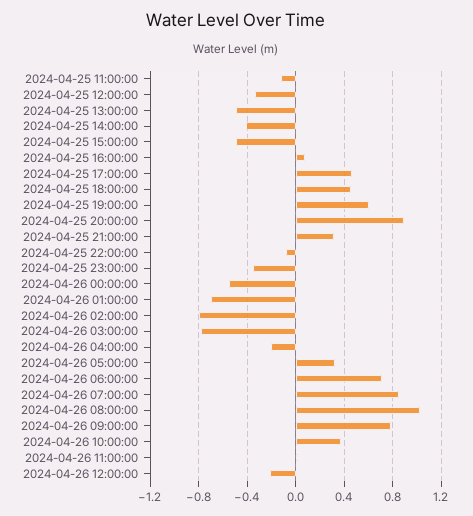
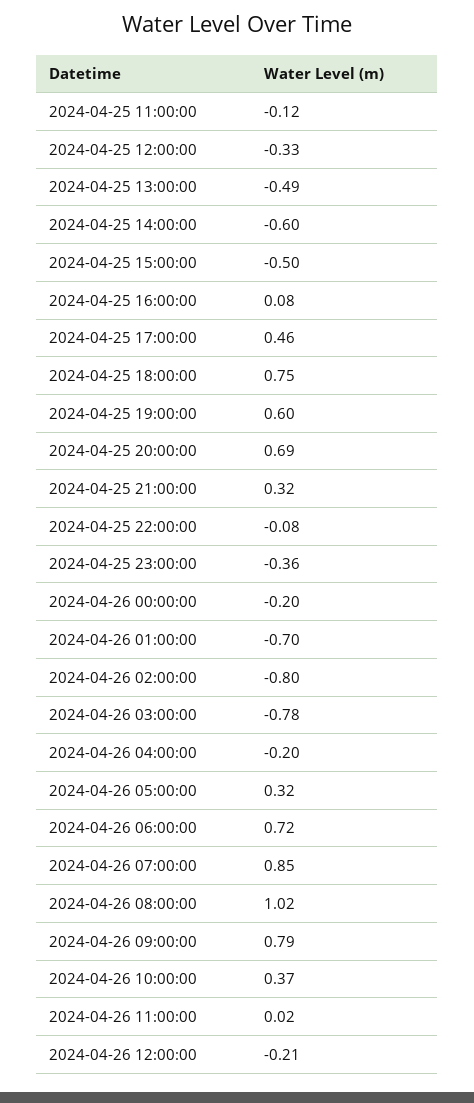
2024-04-25 14:00:00: -0.4 -> -0.6
2024-04-25 18:00:00: 0.45 -> 0.75
2024-04-25 20:00:00: 0.9 -> 0.69
2024-04-26 00:00:00: -0.55 -> -0.2

